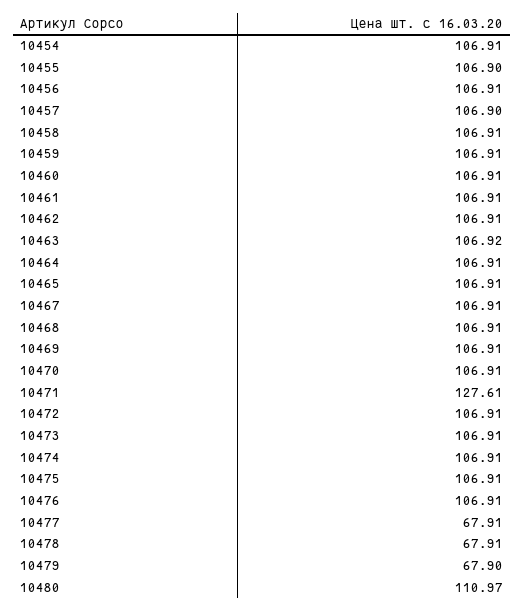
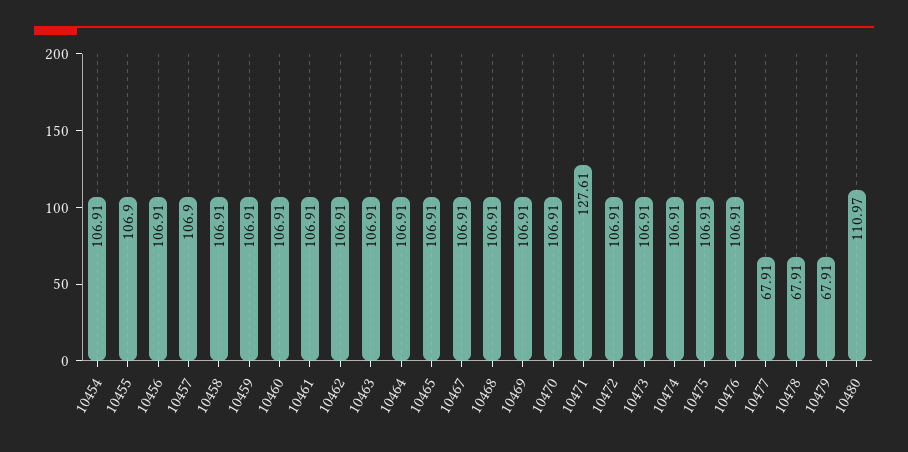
10463: 106.92 -> 106.91
10479: 67.9 -> 67.91

